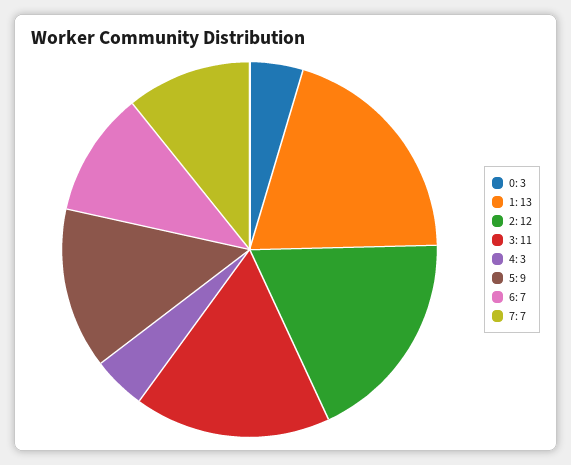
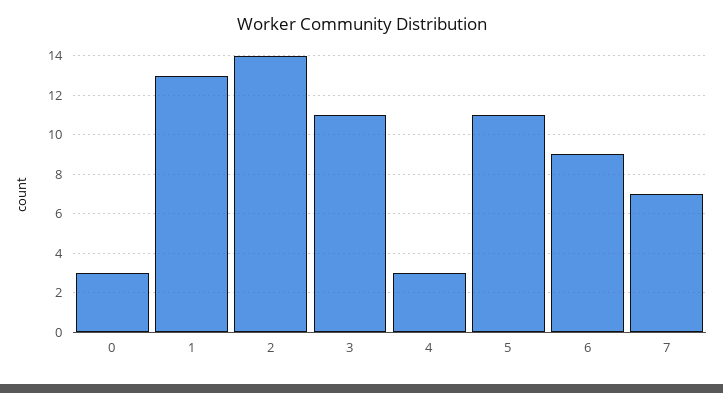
2: 12 -> 14
5: 9 -> 11
6: 7 -> 9

